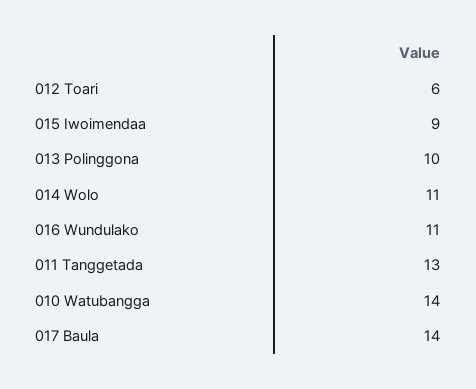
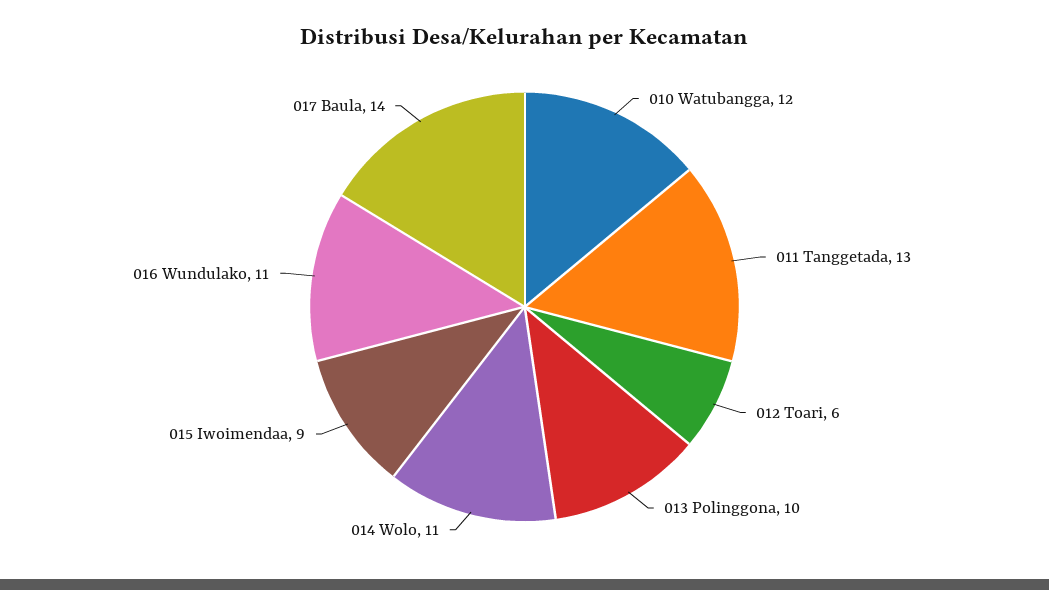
010 Watubangga: 14 -> 12

